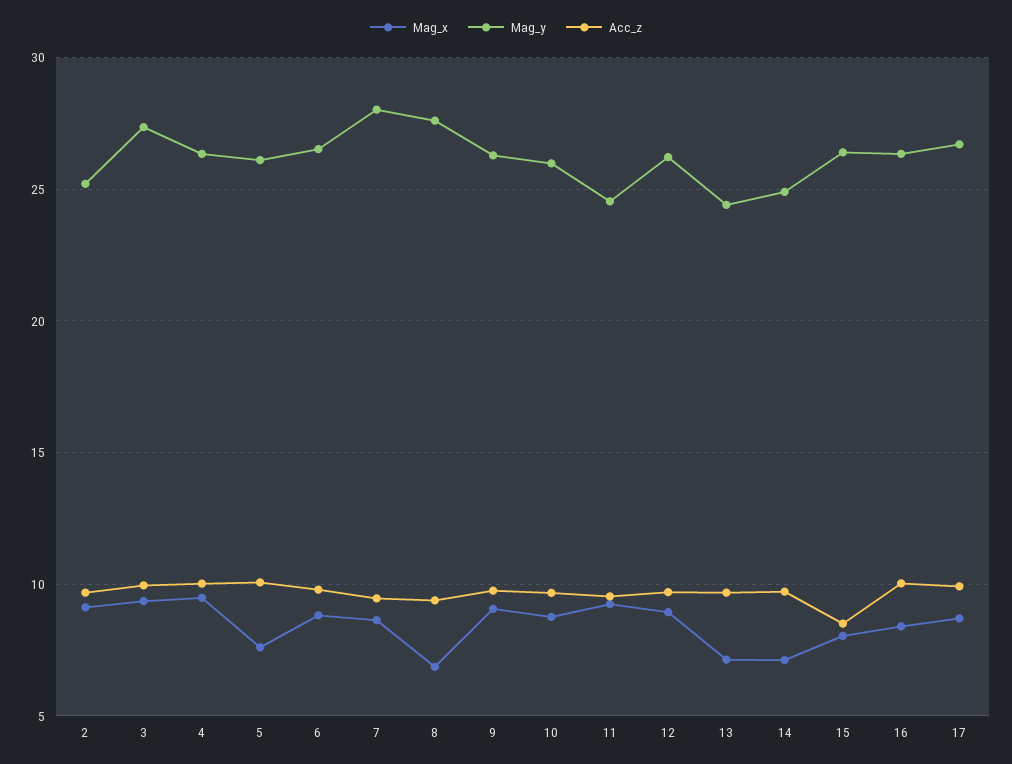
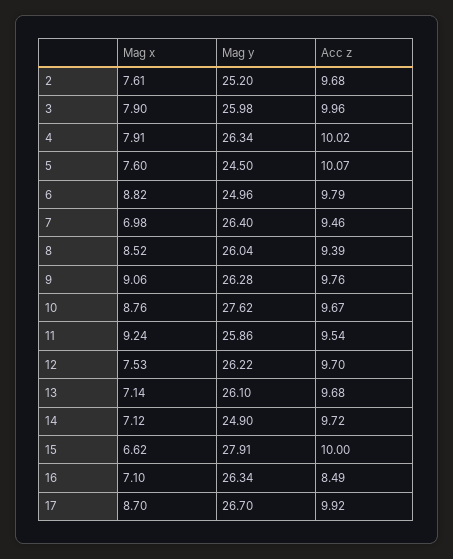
Mag_x, 2: 9 -> 7.61
Mag_x, 3: 9.5 -> 7.9
Mag_y, 3: 27.5 -> 25.98
Mag_x, 4: 9.5 -> 7.91
Mag_y, 5: 26 -> 24.5
Mag_y, 6: 26.5 -> 24.96
Mag_x, 7: 8.5 -> 6.98
Mag_y, 7: 28 -> 26.4
Mag_x, 8: 7 -> 8.52
Mag_y, 8: 27.5 -> 26.04
Mag_y, 10: 26 -> 27.62
Mag_y, 11: 24.5 -> 25.86
Mag_x, 12: 9 -> 7.53
Mag_y, 13: 24.5 -> 26.1
Mag_x, 15: 8 -> 6.62
Mag_y, 15: 26.5 -> 27.91
Acc_z, 15: 8.5 -> 10
Mag_x, 16: 8.5 -> 7.1
Acc_z, 16: 10 -> 8.49

